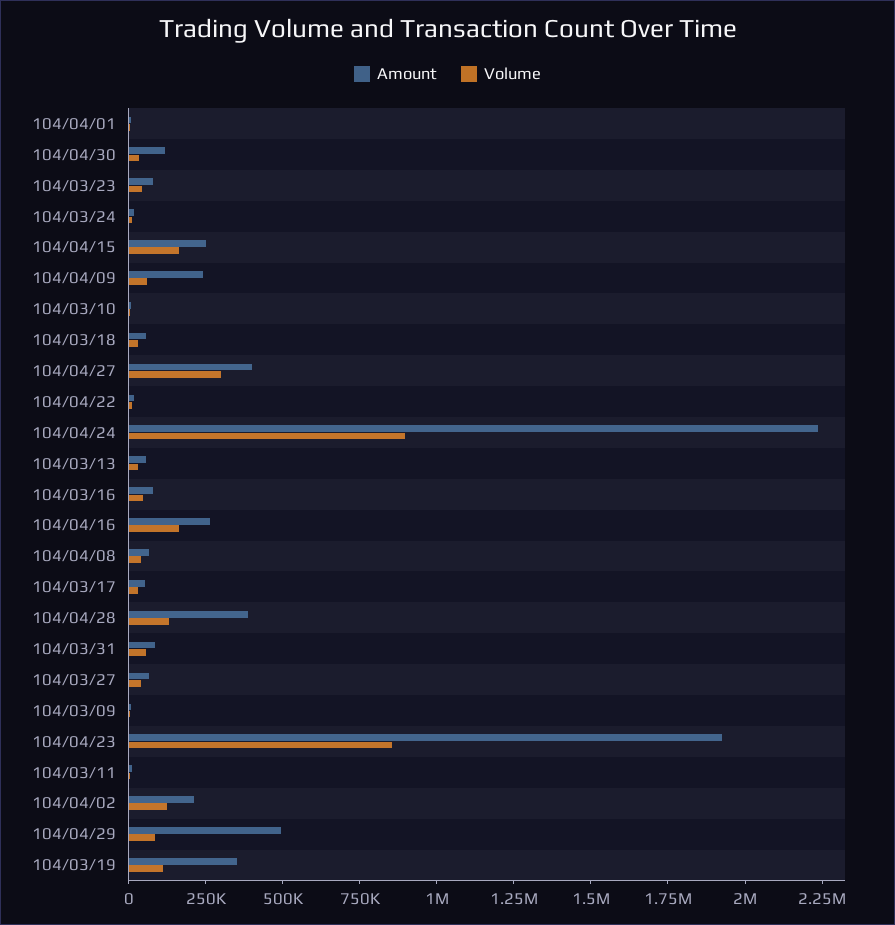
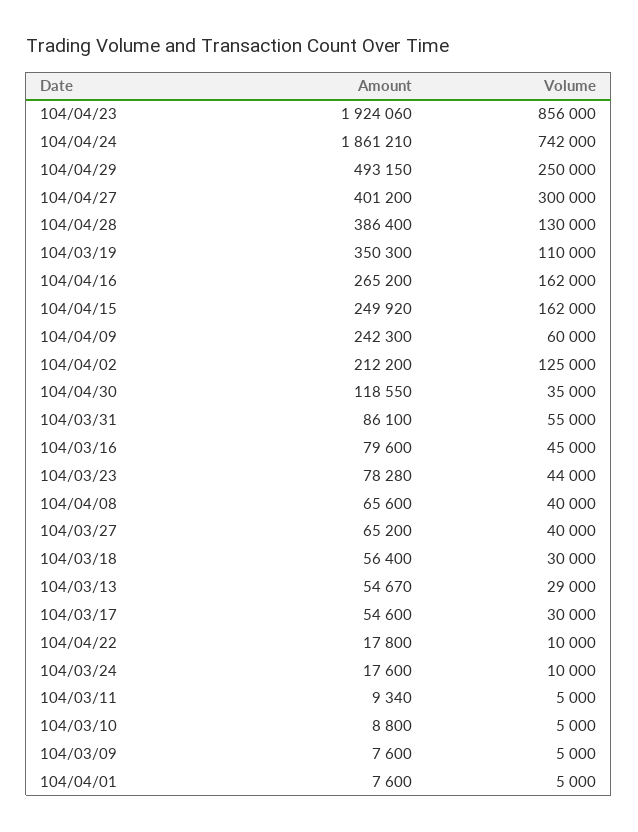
Amount, 104/04/24: 2250000 -> 1861210
Volume, 104/04/24: 900000 -> 742000
Volume, 104/04/29: 100000 -> 250000

